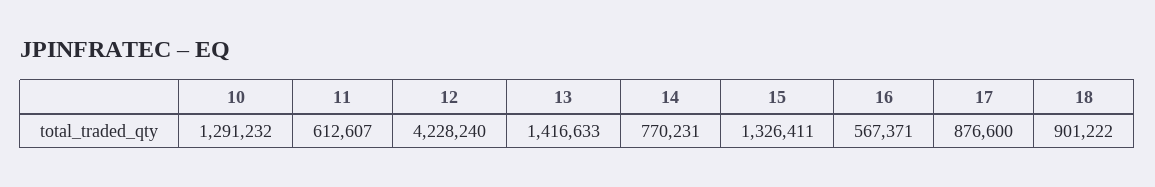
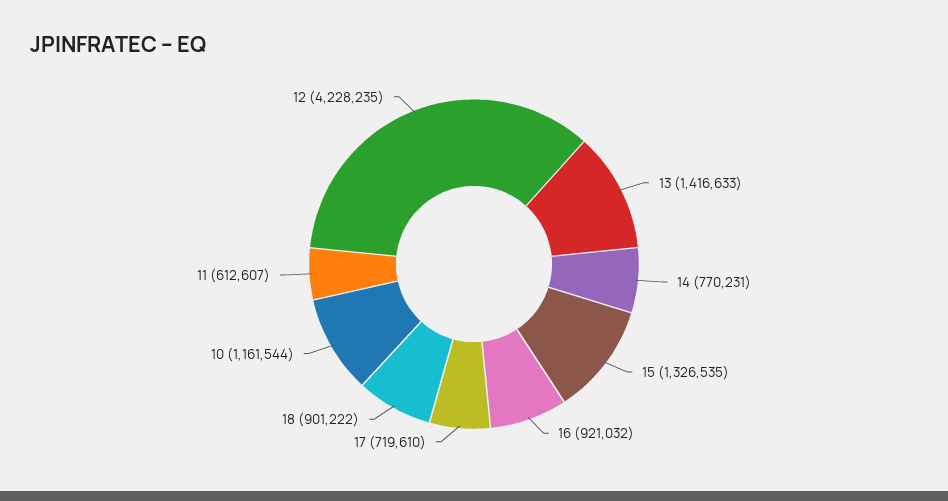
10: 1291232 -> 1161544
12: 4228240 -> 4228235
15: 1326411 -> 1326535
16: 567371 -> 921032
17: 876600 -> 719610

